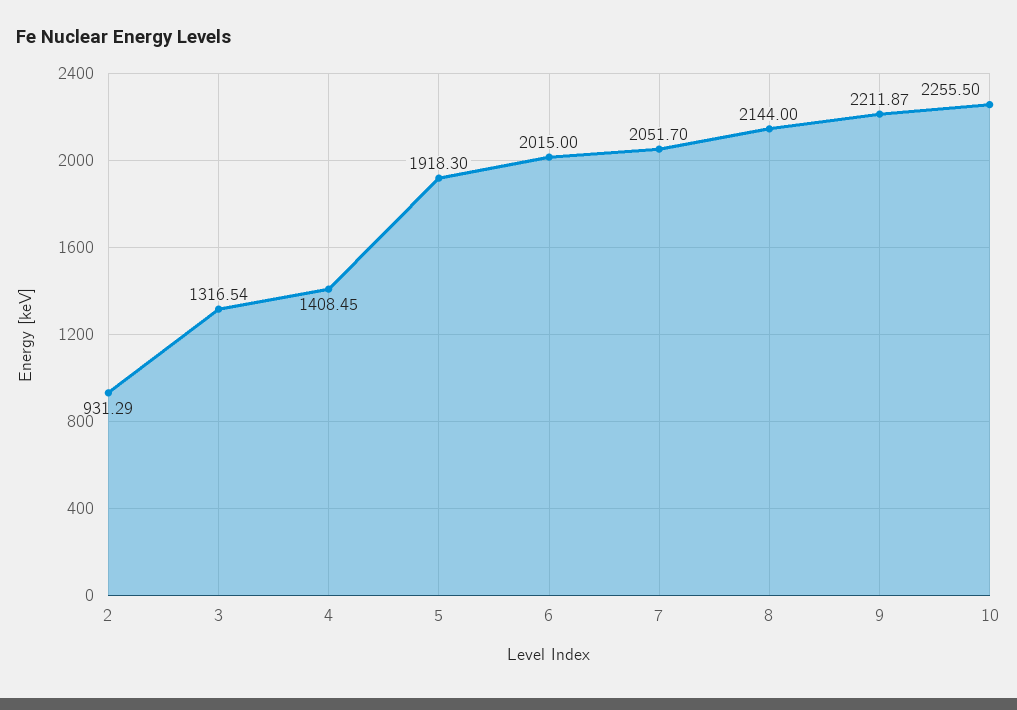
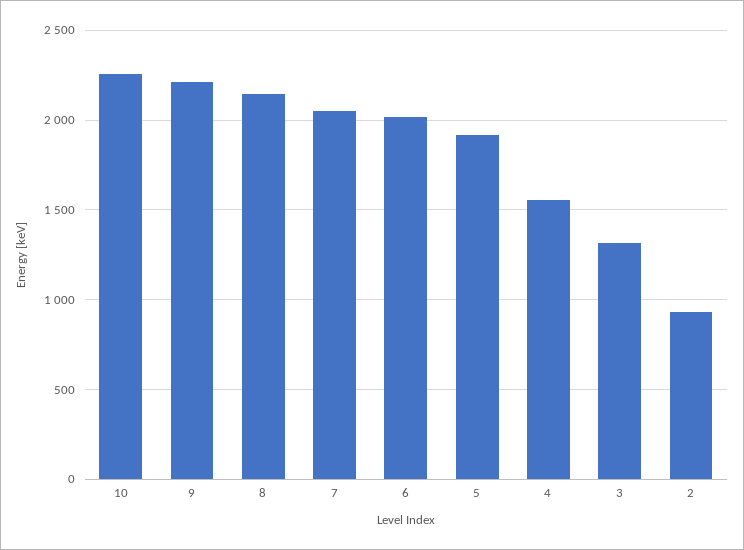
4: 1408.45 -> 1550

